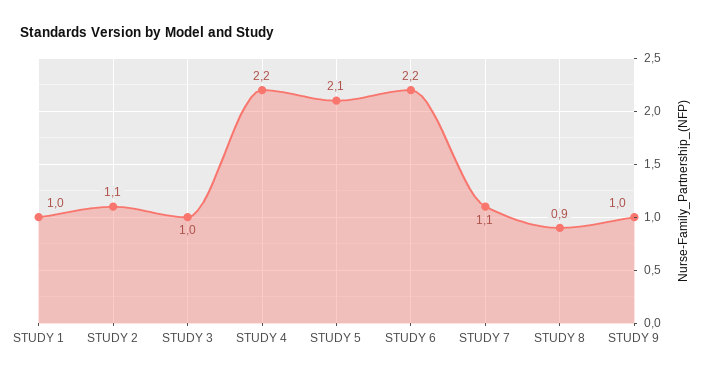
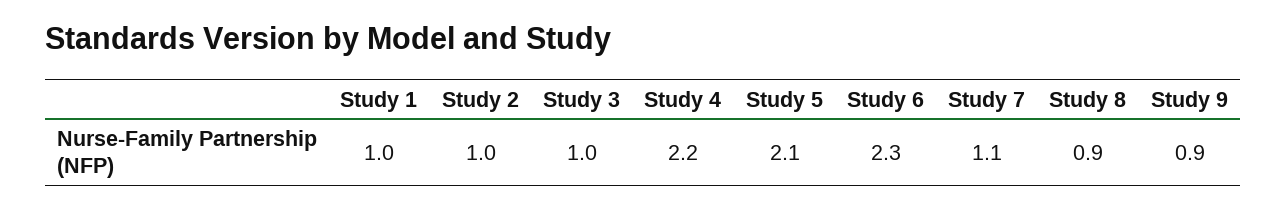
STUDY 2: 1.1 -> 1
STUDY 6: 2.2 -> 2.3
STUDY 9: 1 -> 0.9

